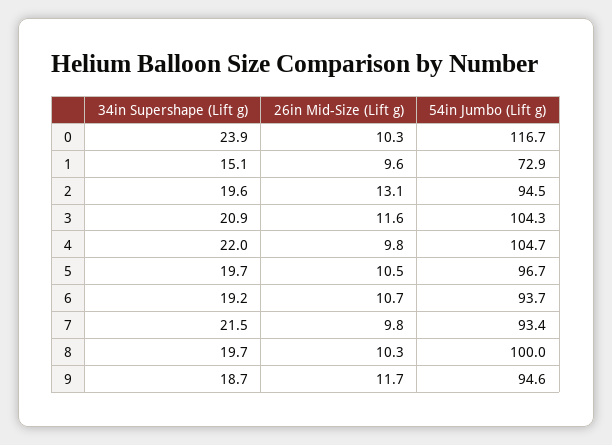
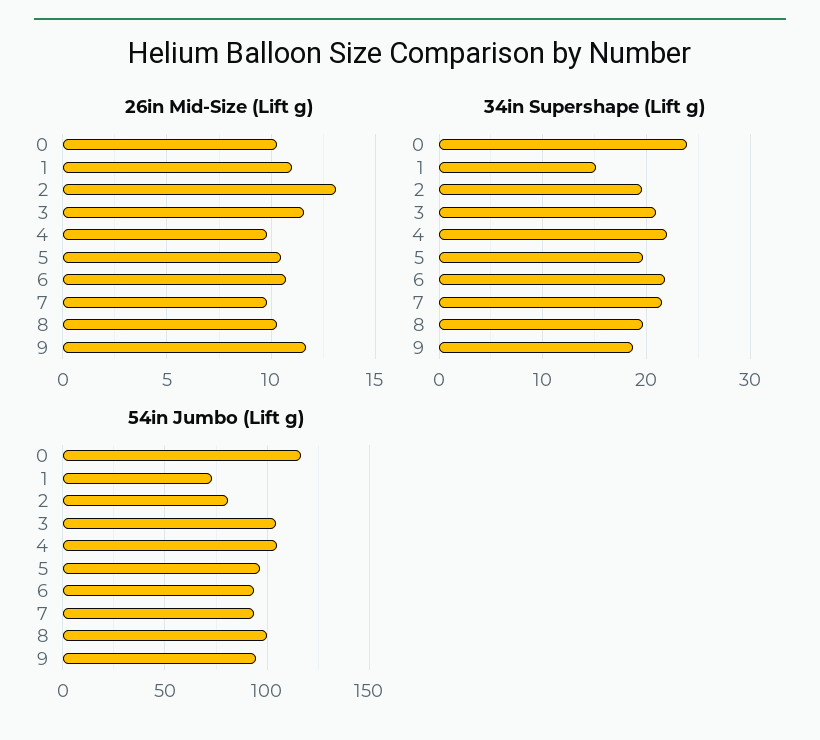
26in Mid-Size (Lift g), 1: 9.6 -> 11
54in Jumbo (Lift g), 2: 94.5 -> 80
34in Supershape (Lift g), 6: 19.2 -> 22

